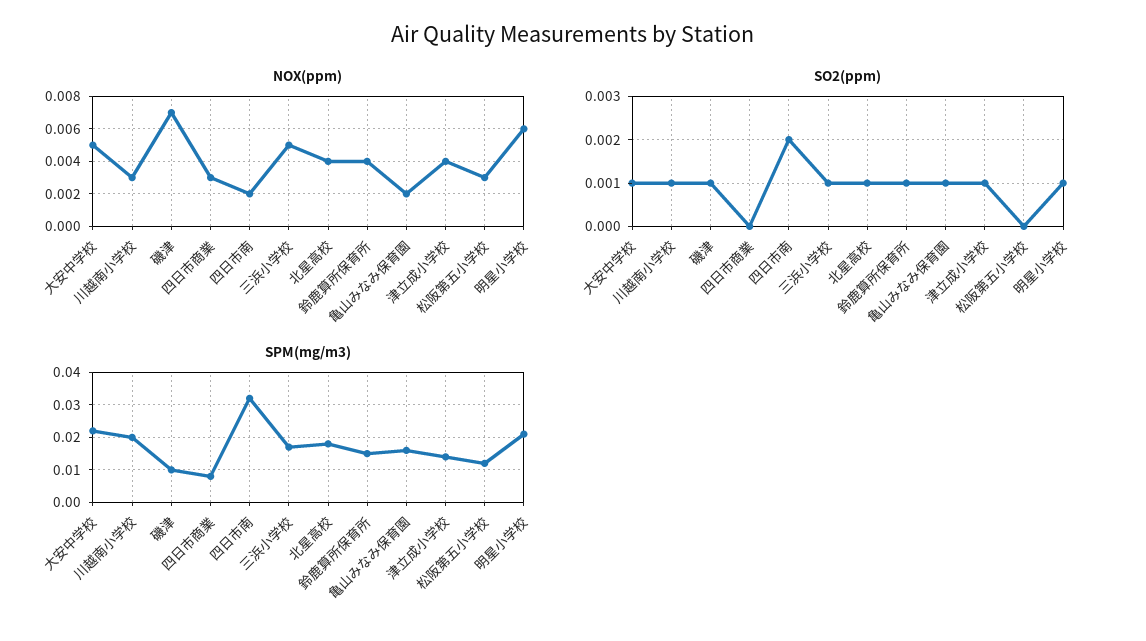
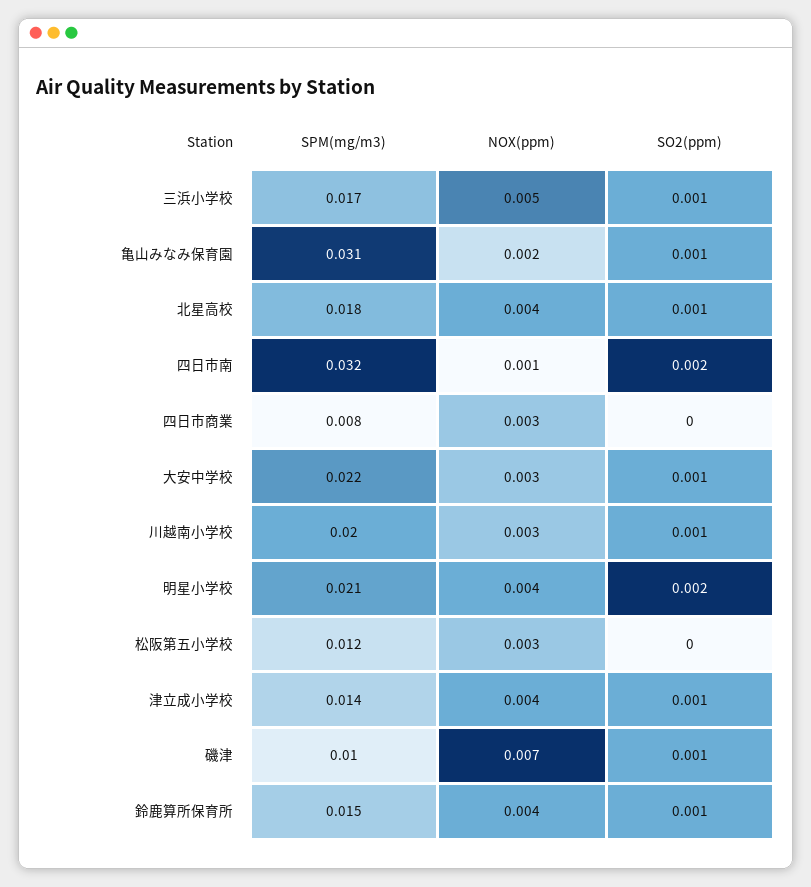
NOX(ppm), 大安中学校: 0.005 -> 0.003
NOX(ppm), 四日市南: 0.002 -> 0.001
NOX(ppm), 明星小学校: 0.006 -> 0.004
SO2(ppm), 明星小学校: 0.001 -> 0.002
SPM(mg/m3), 亀山みなみ保育園: 0.015 -> 0.031

